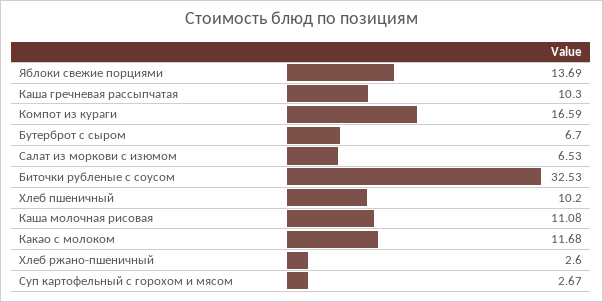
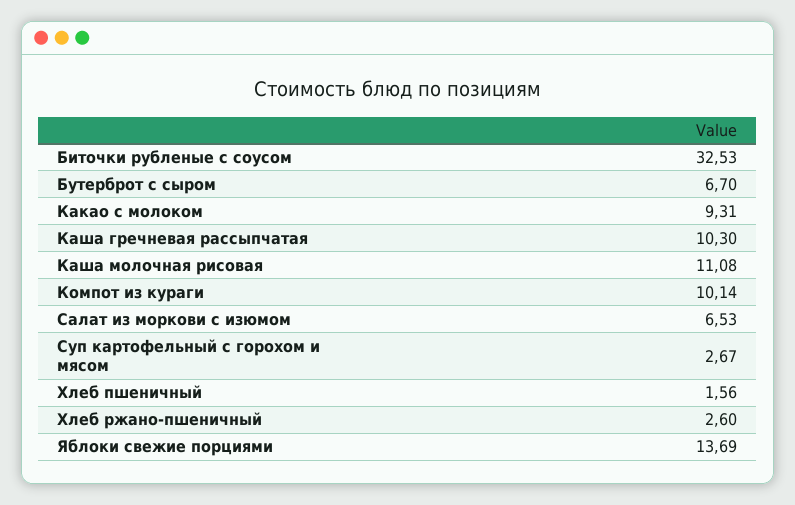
Компот из кураги: 16.59 -> 10.14
Хлеб пшеничный: 10.2 -> 1.56
Какао с молоком: 11.68 -> 9.31

